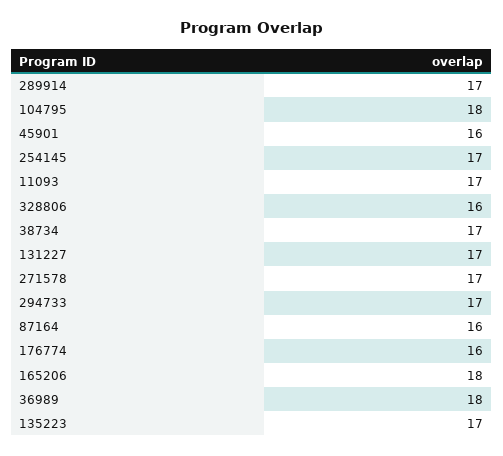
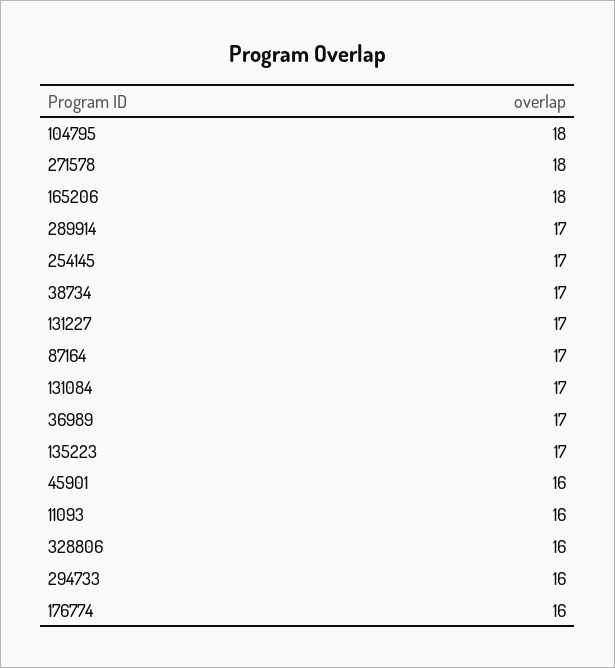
11093: 17 -> 16
271578: 17 -> 18
294733: 17 -> 16
87164: 16 -> 17
36989: 18 -> 17
131084: none -> 17

